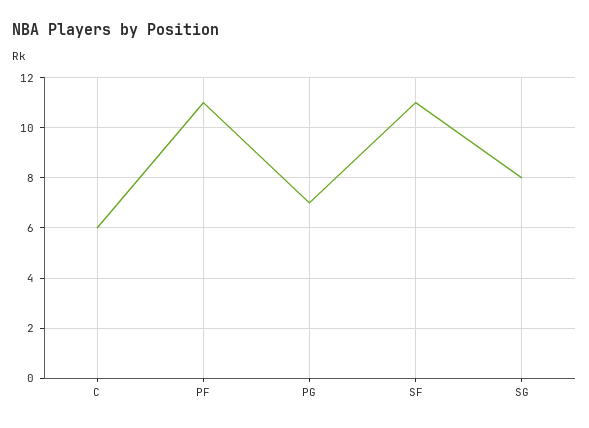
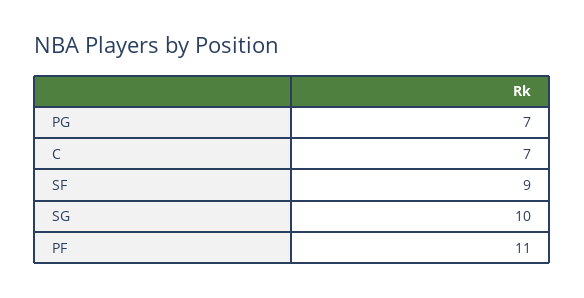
C: 6 -> 7
SF: 11 -> 9
SG: 8 -> 10

